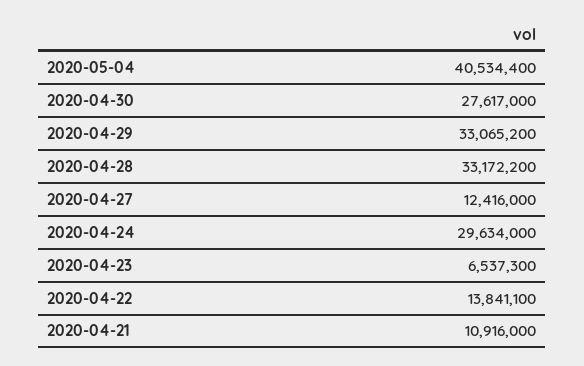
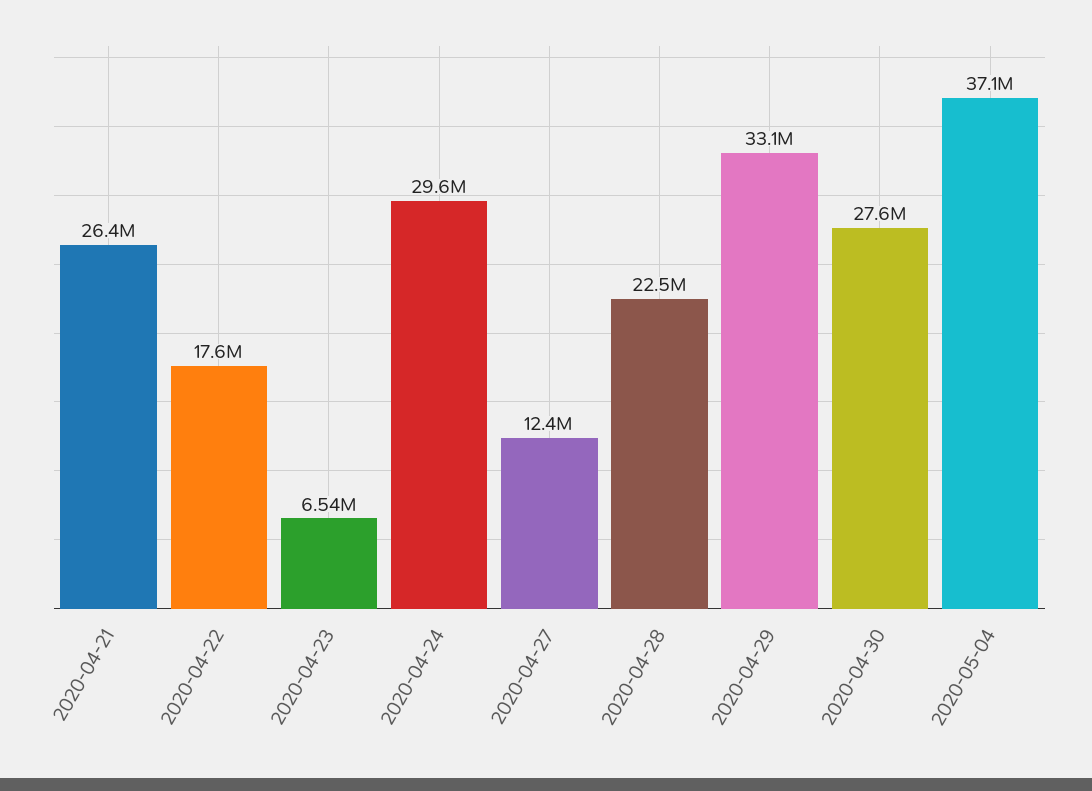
2020-05-04: 40534400 -> 37100000
2020-04-28: 33172200 -> 22500000
2020-04-22: 13841100 -> 17600000
2020-04-21: 10916000 -> 26400000

